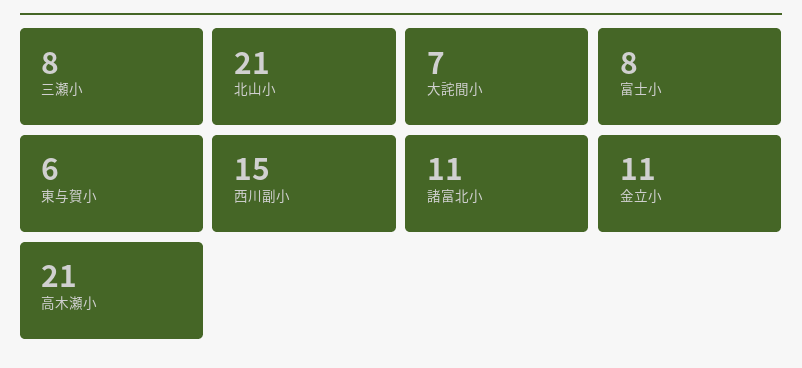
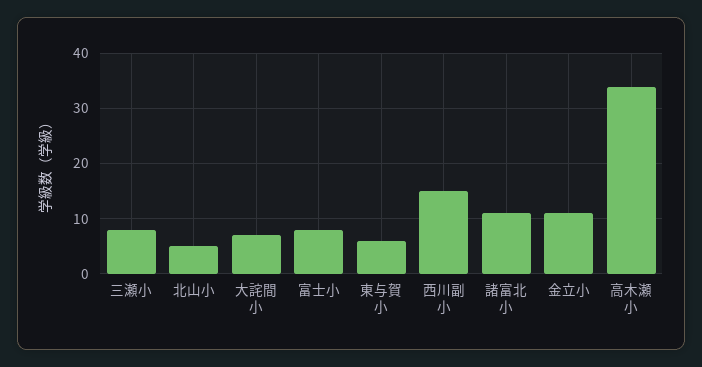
北山小: 21 -> 5
高木瀬小: 21 -> 35

